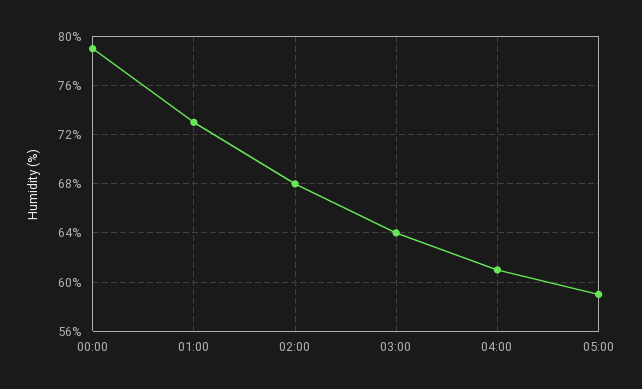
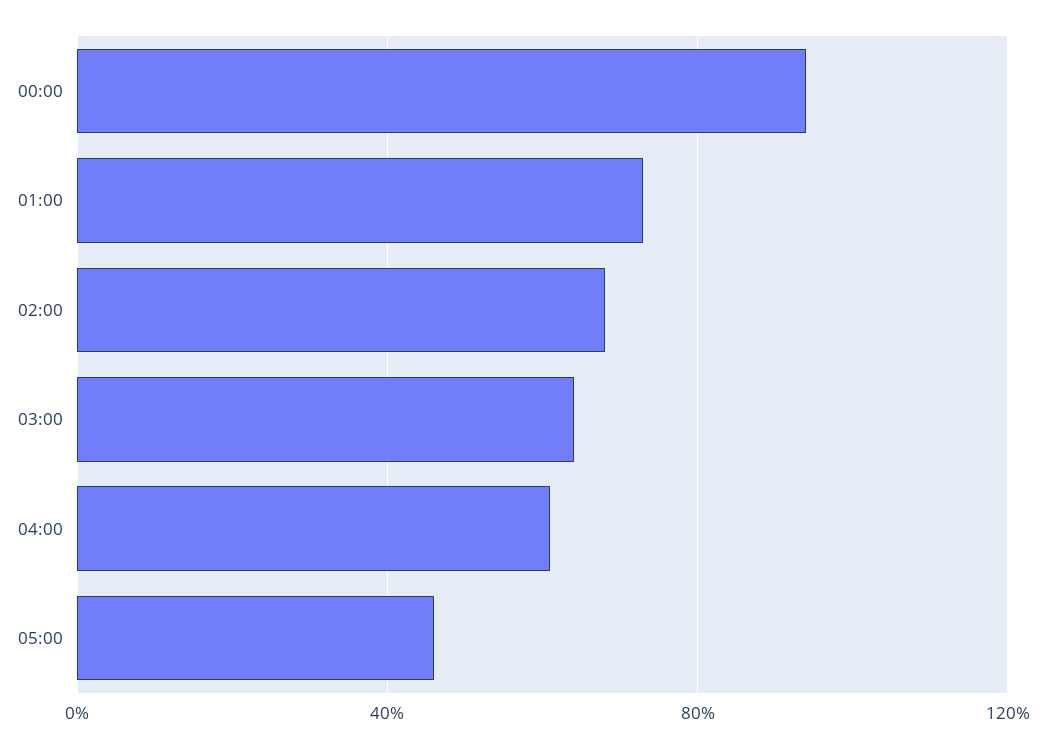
00:00: 79 -> 95
05:00: 59 -> 45

